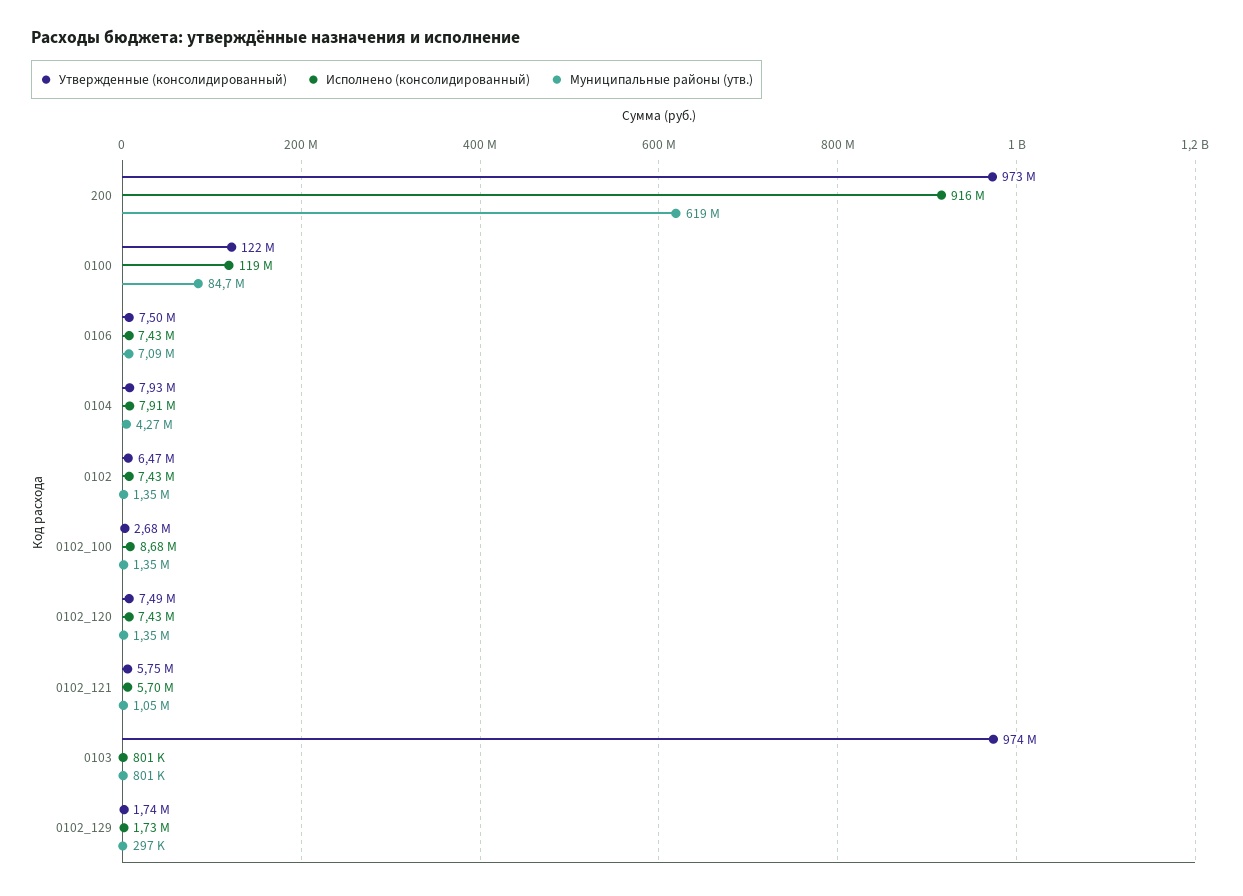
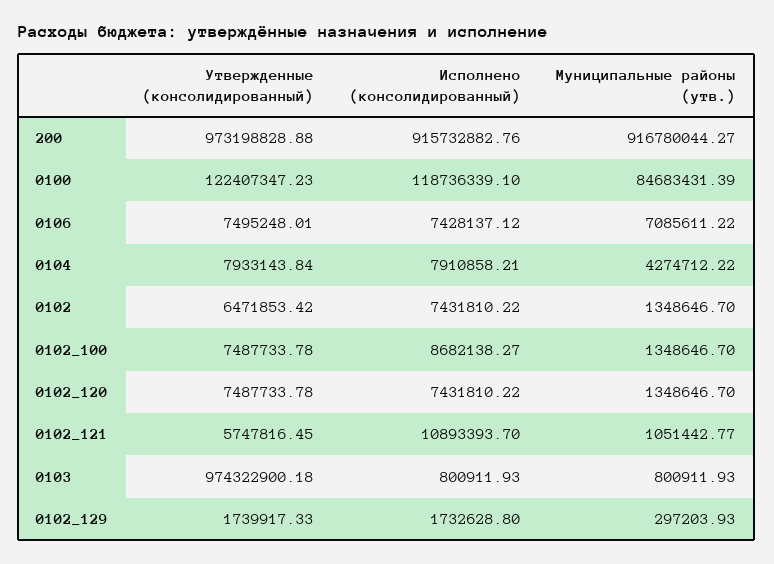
Муниципальные районы (утв.), 200: 619000000 -> 916780044.27
Утвержденные (консолидированный), 0102_100: 2680000 -> 7487733.78
Исполнено (консолидированный), 0102_121: 5700000 -> 10893393.7

